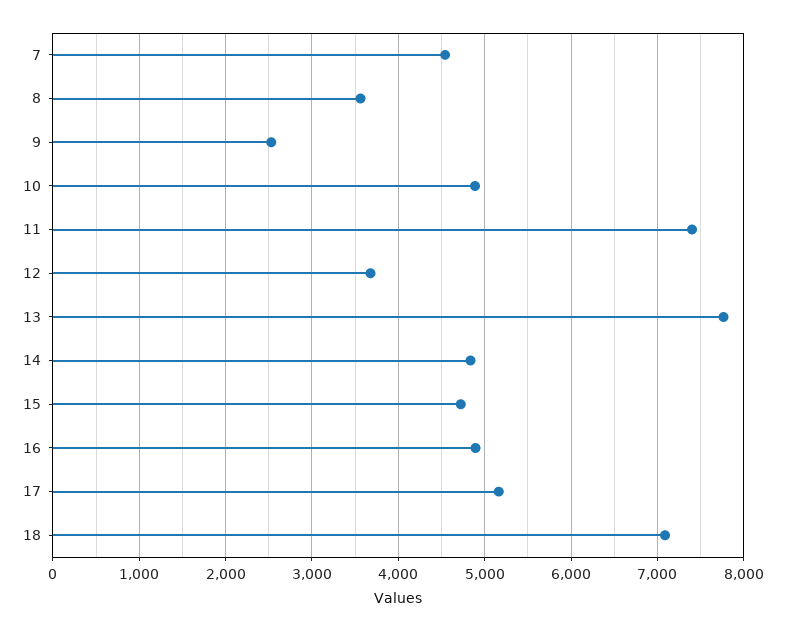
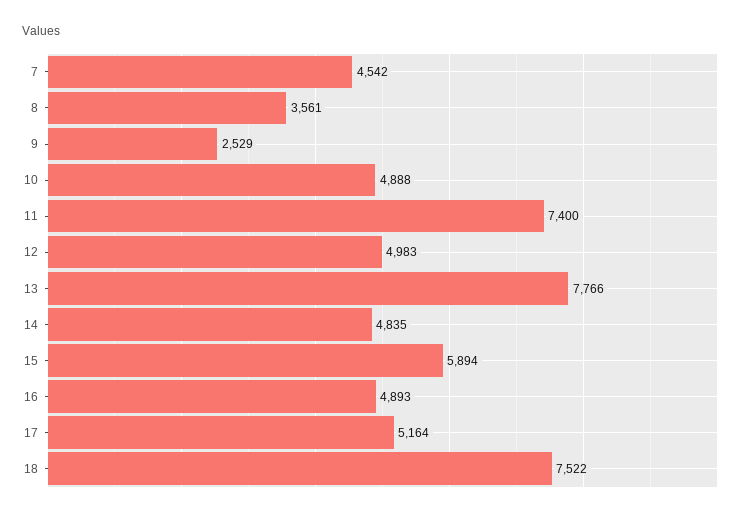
12: 3700 -> 4983
15: 4700 -> 5894
18: 7100 -> 7522

